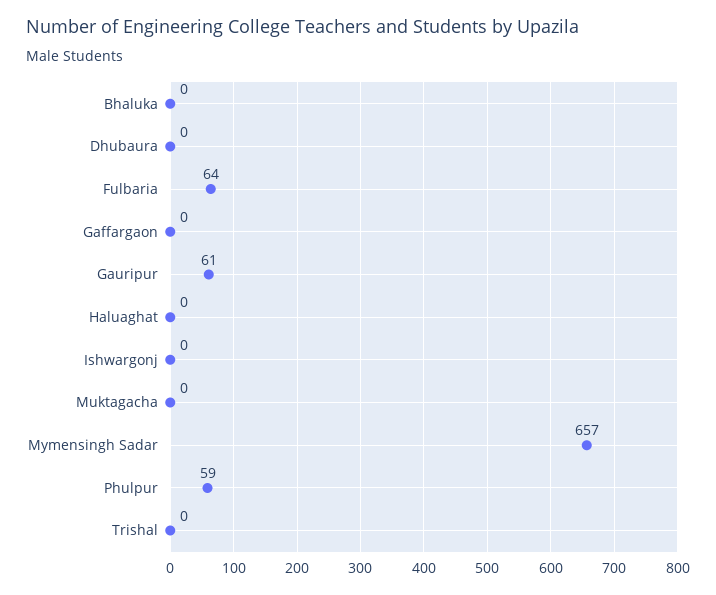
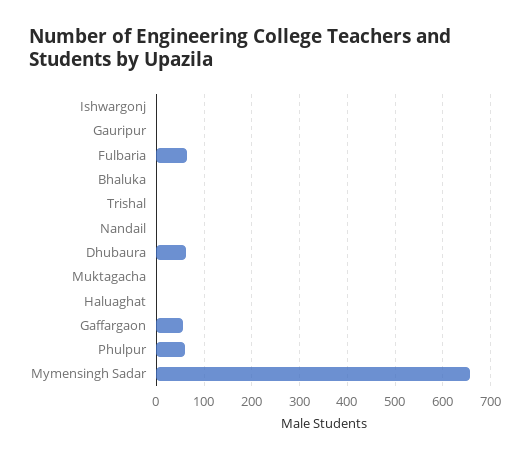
Dhubaura: 0 -> 60
Gaffargaon: 0 -> 60
Gauripur: 61 -> 0
Nandail: none -> 0

